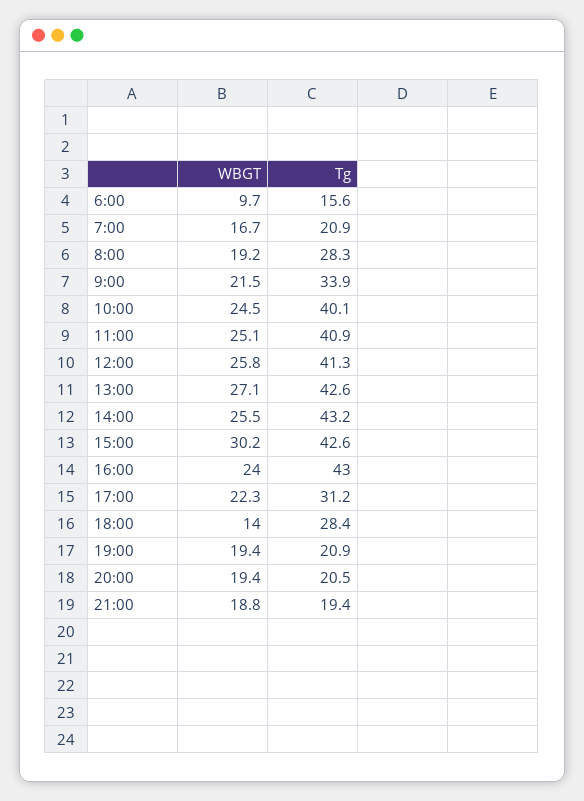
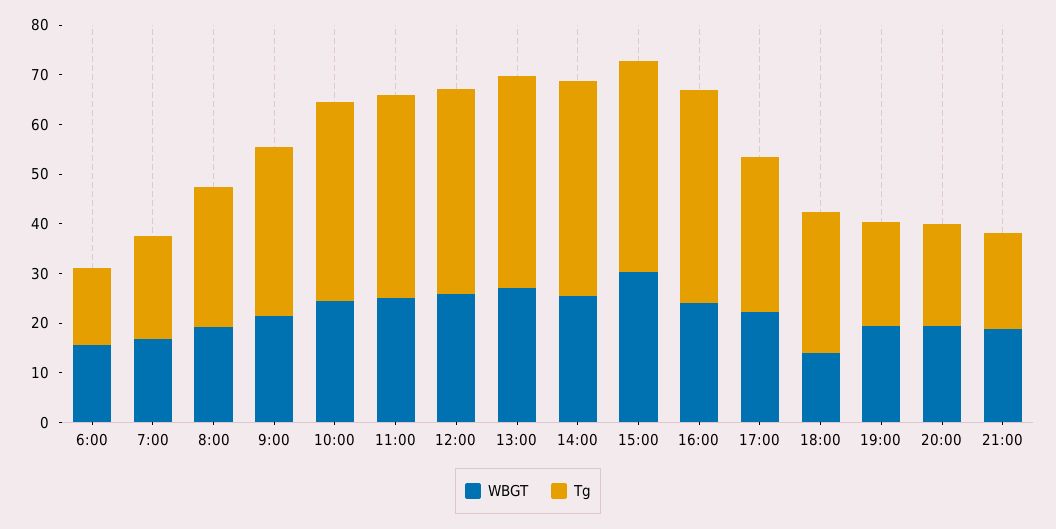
WBGT, 6:00: 9.7 -> 16

